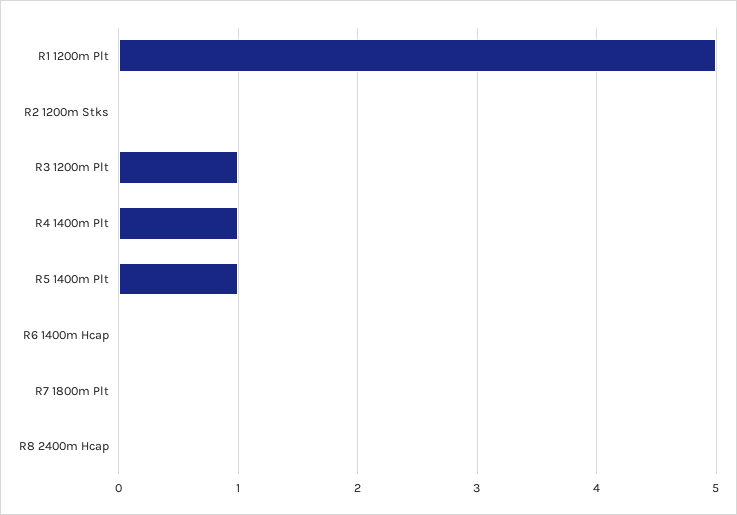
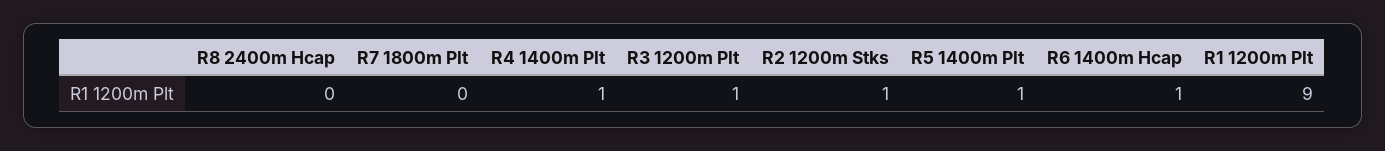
R1 1200m Plt: 5 -> 9
R2 1200m Stks: 0 -> 1
R6 1400m Hcap: 0 -> 1

